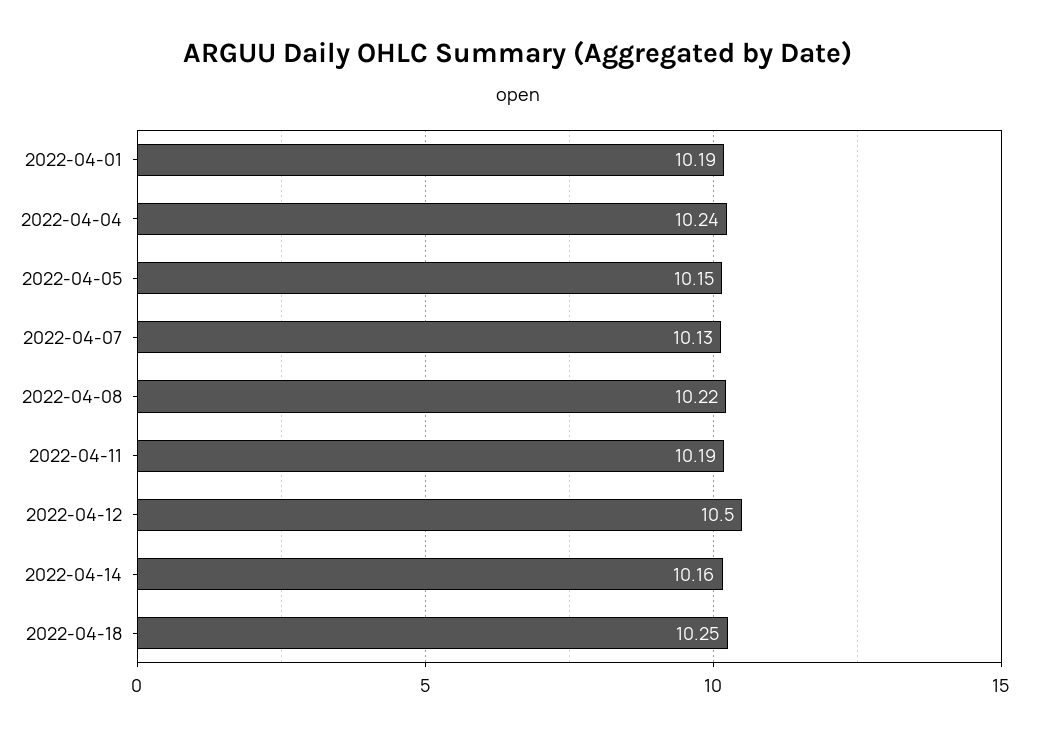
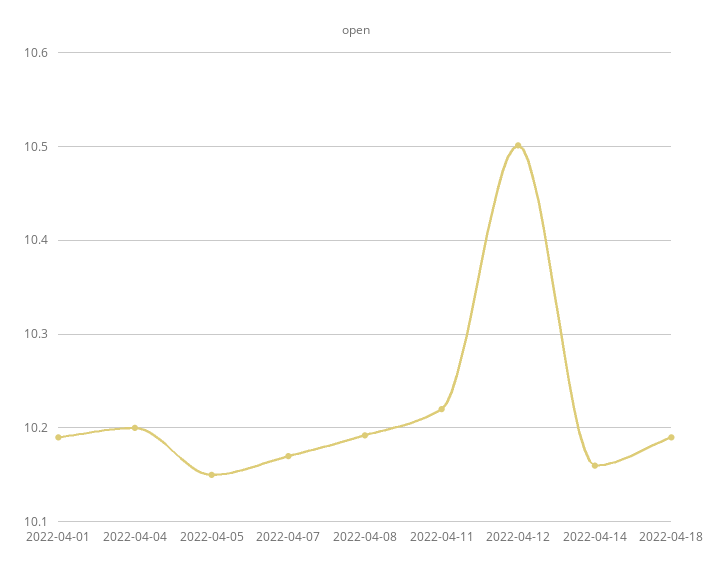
2022-04-04: 10.24 -> 10.2
2022-04-07: 10.13 -> 10.17
2022-04-08: 10.22 -> 10.19
2022-04-11: 10.19 -> 10.22
2022-04-18: 10.25 -> 10.19

